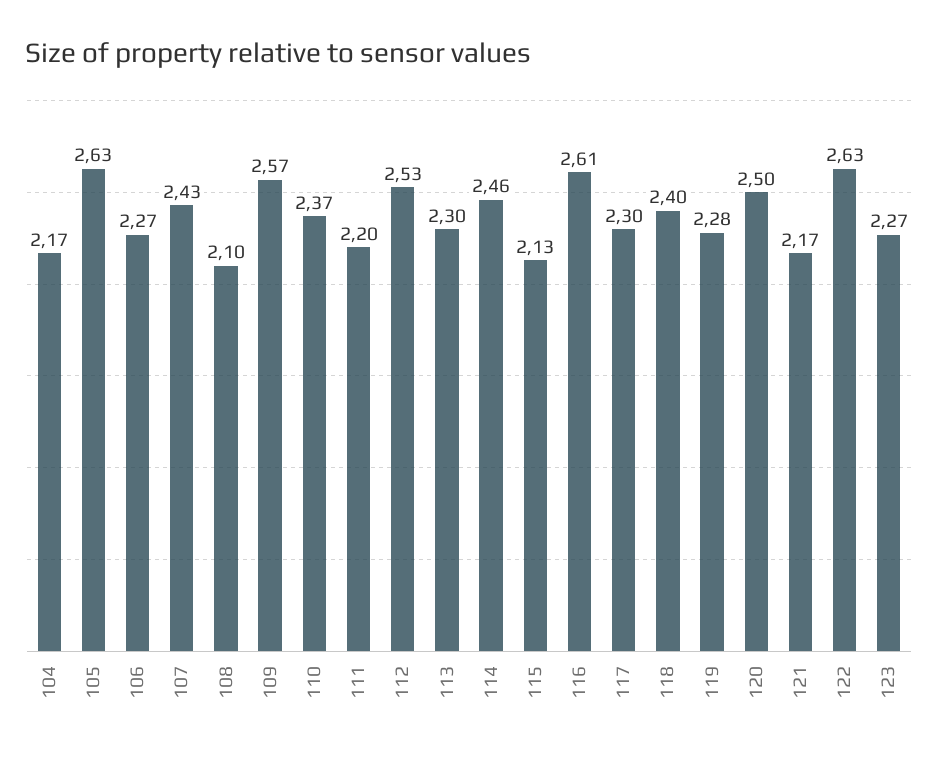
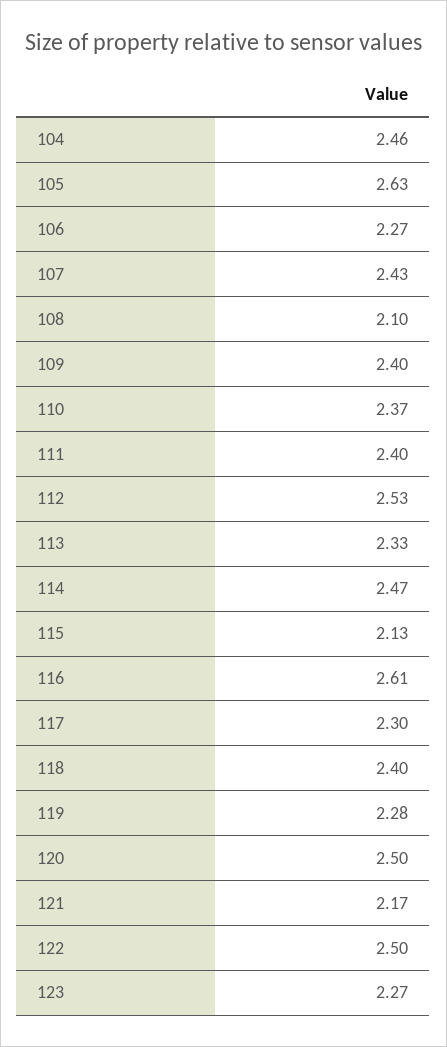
104: 2.17 -> 2.46
109: 2.57 -> 2.4
111: 2.2 -> 2.4
113: 2.3 -> 2.33
114: 2.46 -> 2.47
122: 2.63 -> 2.5

